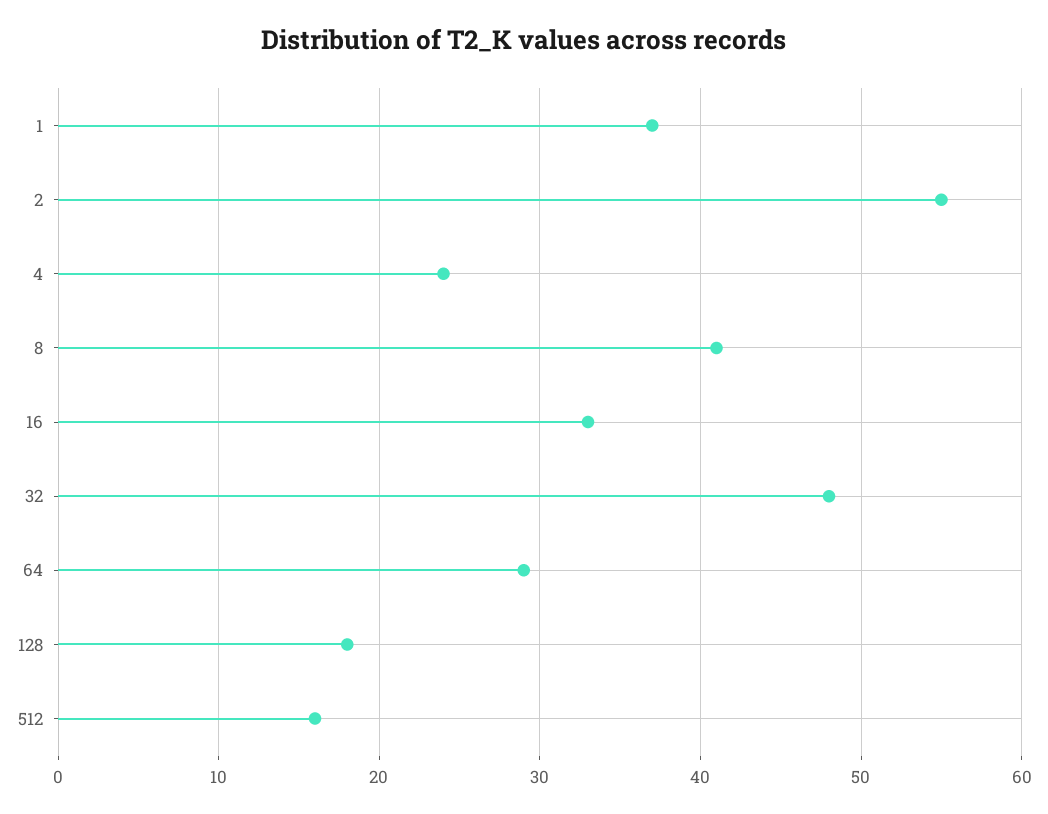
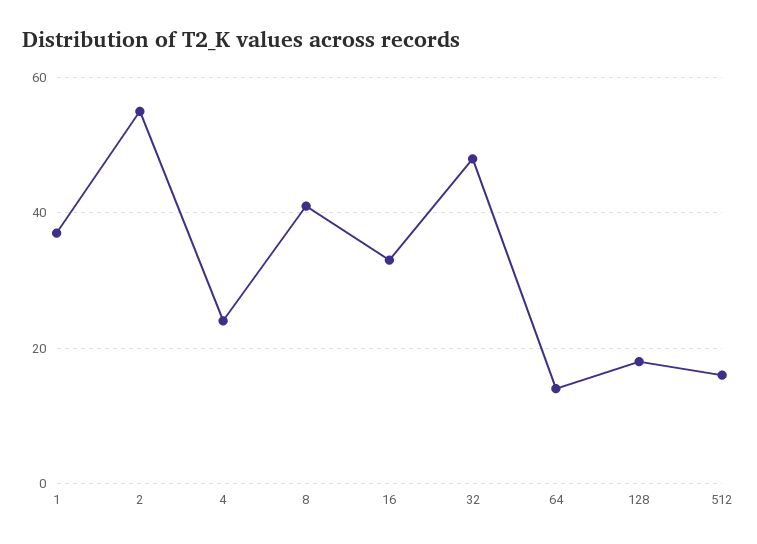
64: 29 -> 15

